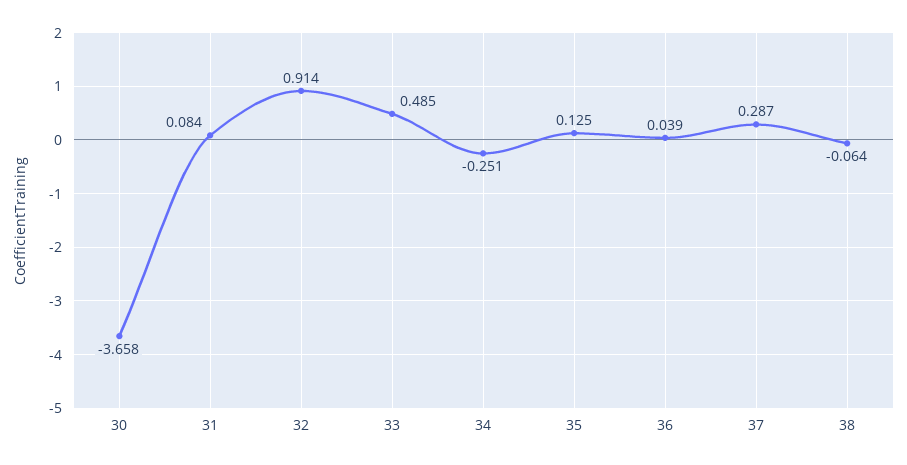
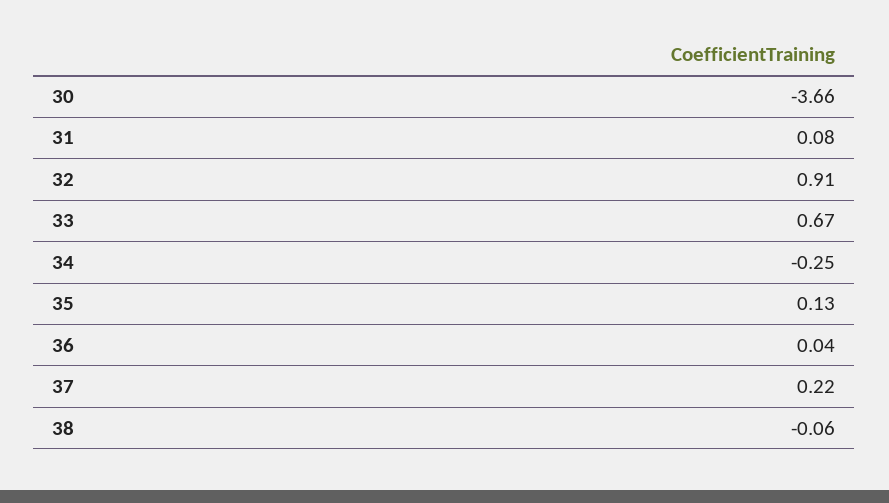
33: 0.485 -> 0.67
37: 0.287 -> 0.22

